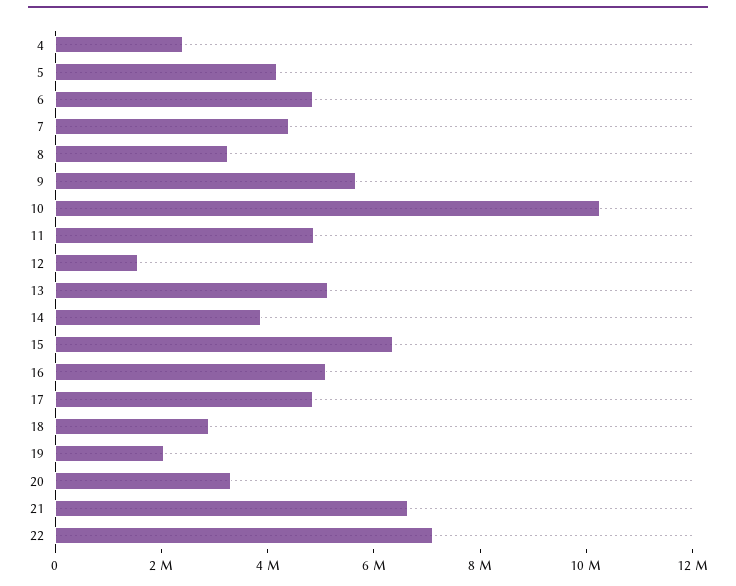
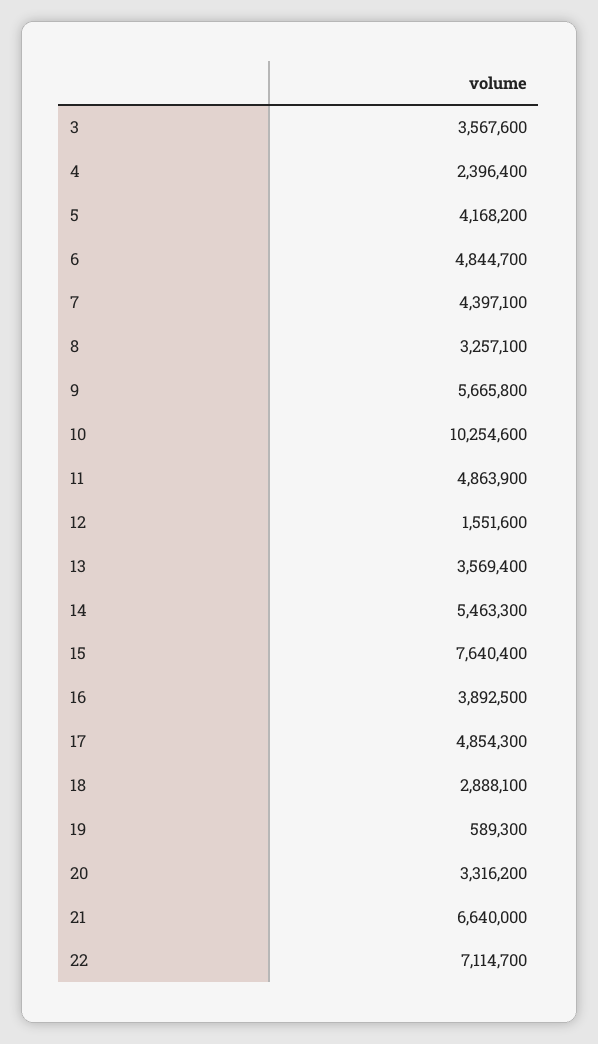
13: 5000000 -> 3569400
14: 4000000 -> 5463300
15: 6500000 -> 7640400
16: 5000000 -> 3892500
19: 2000000 -> 589300
3: none -> 3567600

